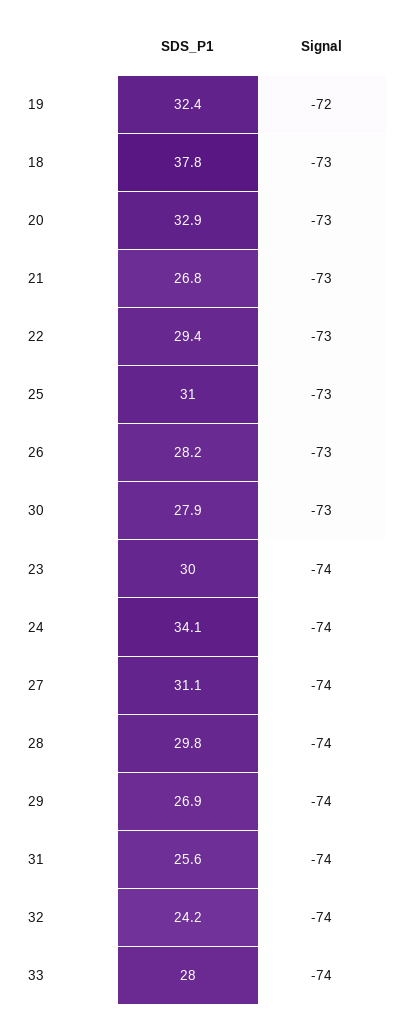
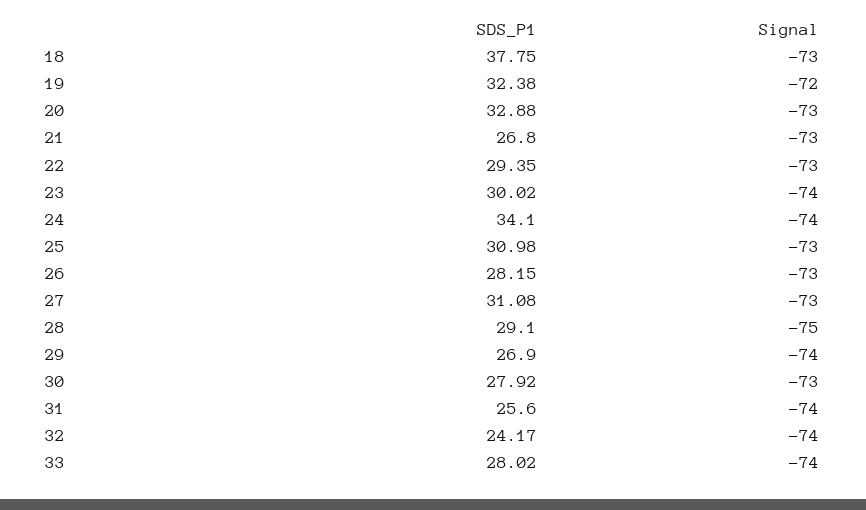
Signal, 27: -74 -> -73
SDS_P1, 28: 29.8 -> 29.1
Signal, 28: -74 -> -75

